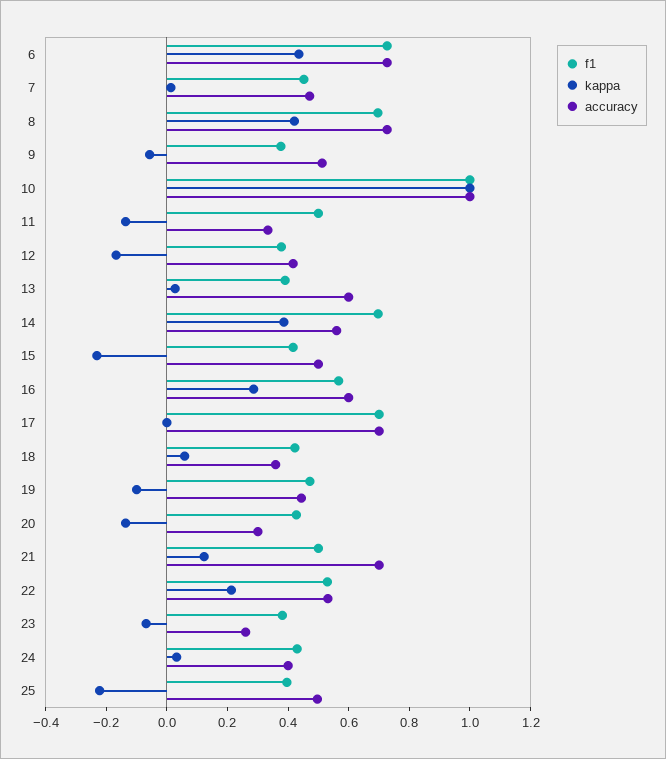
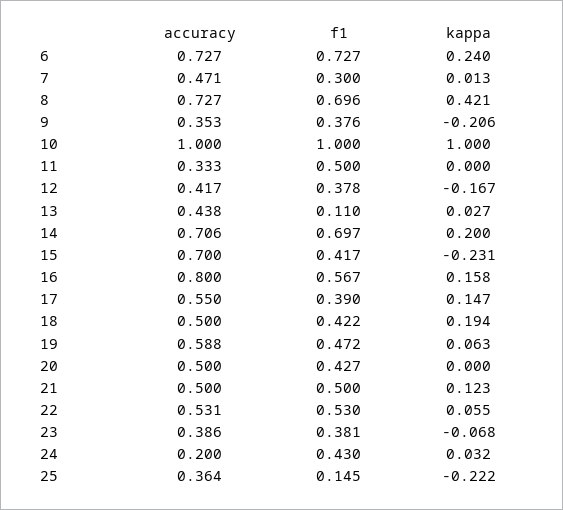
kappa, 6: 0.45 -> 0.24
f1, 7: 0.45 -> 0.3
kappa, 9: -0.05 -> -0.206
accuracy, 9: 0.5 -> 0.353
kappa, 11: -0.15 -> 0
f1, 13: 0.4 -> 0.11
accuracy, 13: 0.6 -> 0.438
kappa, 14: 0.4 -> 0.2
accuracy, 14: 0.55 -> 0.706
accuracy, 15: 0.5 -> 0.7
kappa, 16: 0.3 -> 0.158
accuracy, 16: 0.6 -> 0.8
f1, 17: 0.7 -> 0.39
kappa, 17: 0 -> 0.147
accuracy, 17: 0.7 -> 0.55
kappa, 18: 0.05 -> 0.194
accuracy, 18: 0.35 -> 0.5
kappa, 19: -0.1 -> 0.063
accuracy, 19: 0.45 -> 0.588
kappa, 20: -0.15 -> 0
accuracy, 20: 0.3 -> 0.5
accuracy, 21: 0.7 -> 0.5
kappa, 22: 0.2 -> 0.055
accuracy, 23: 0.25 -> 0.386
accuracy, 24: 0.4 -> 0.2
f1, 25: 0.4 -> 0.145
accuracy, 25: 0.5 -> 0.364

